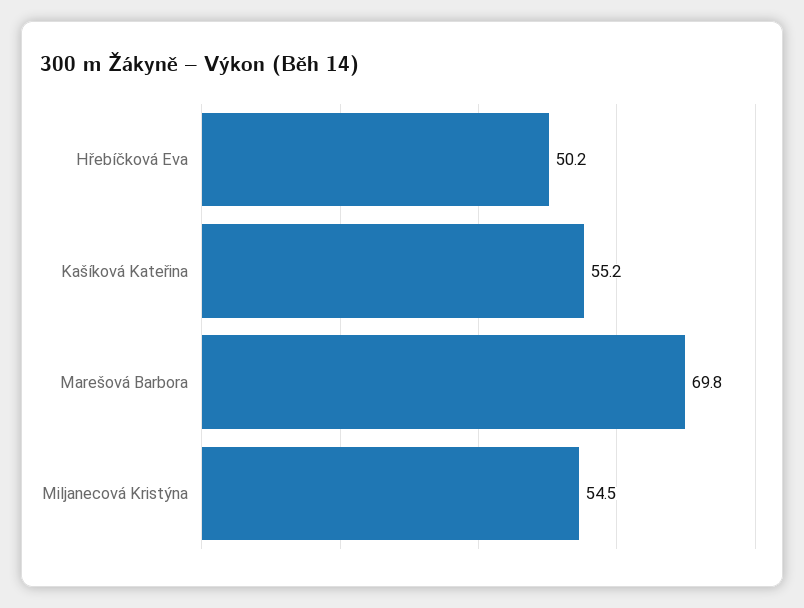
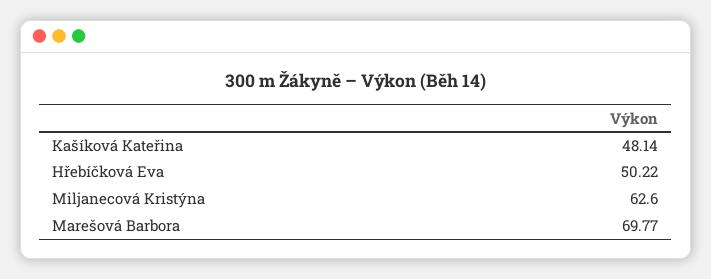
Kašíková Kateřina: 55.2 -> 48.14
Miljanecová Kristýna: 54.5 -> 62.6

